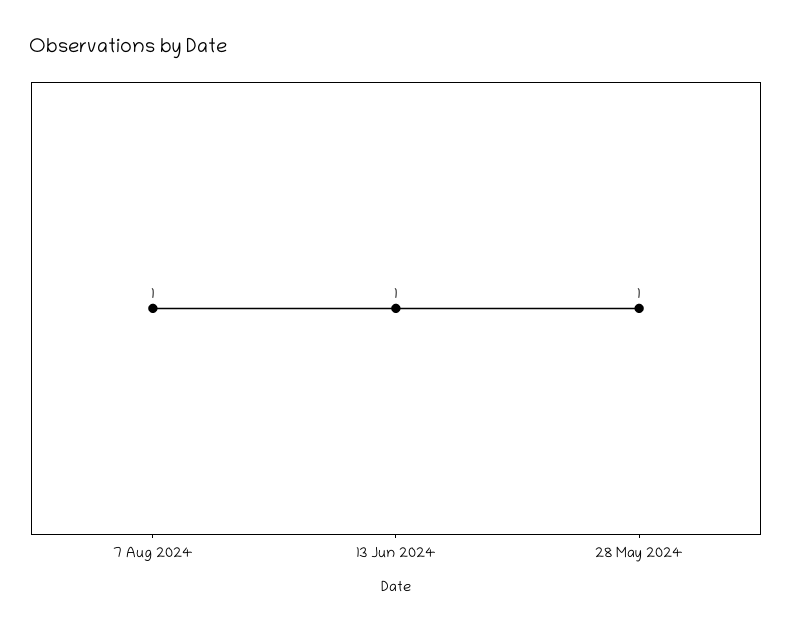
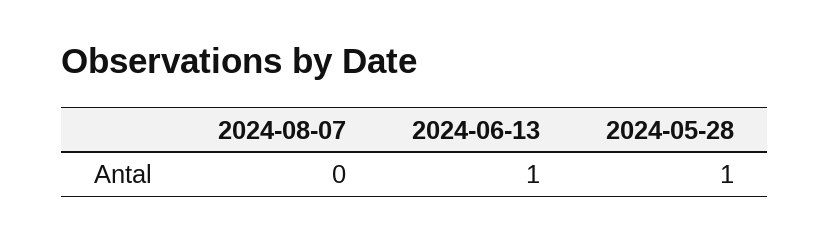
7 Aug 2024: 1 -> 0

